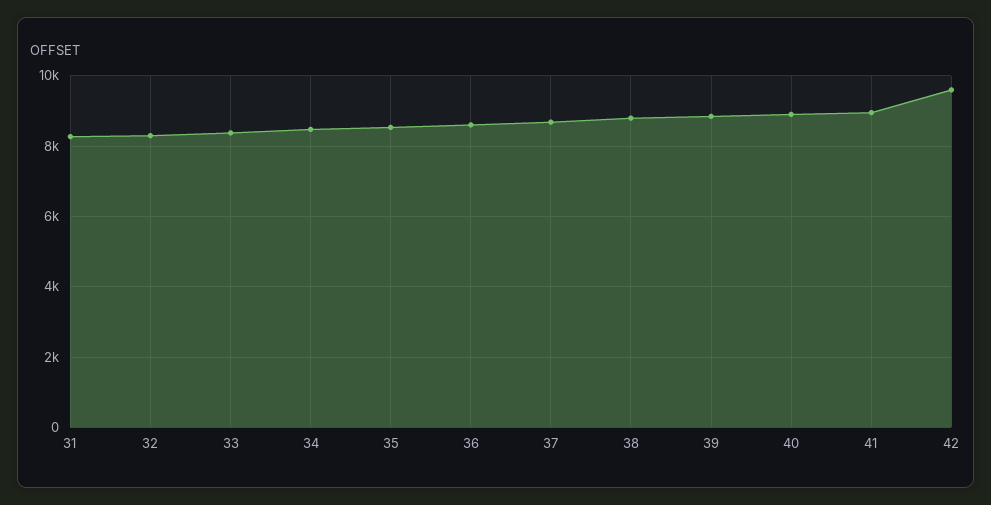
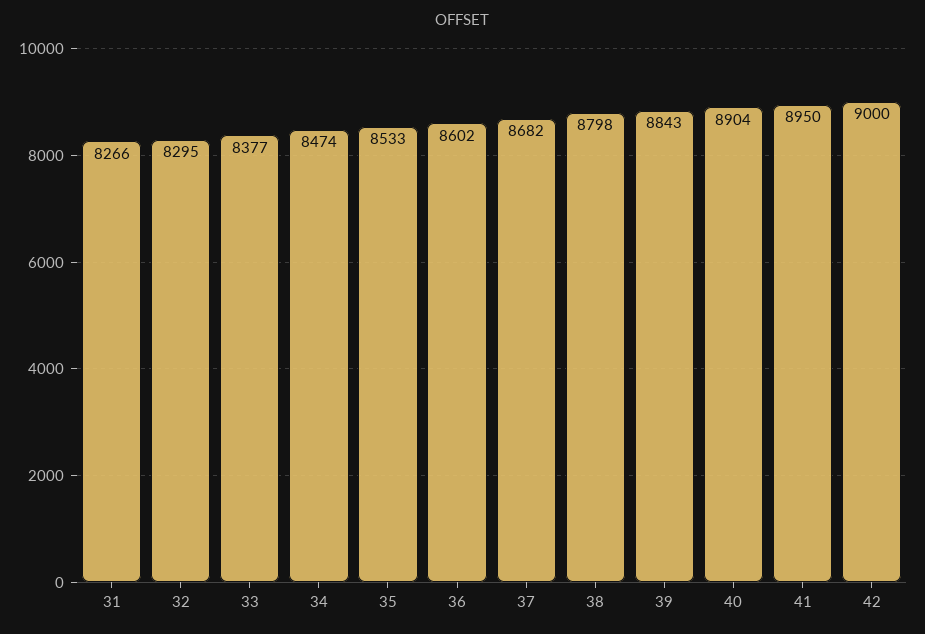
42: 9600 -> 9000

